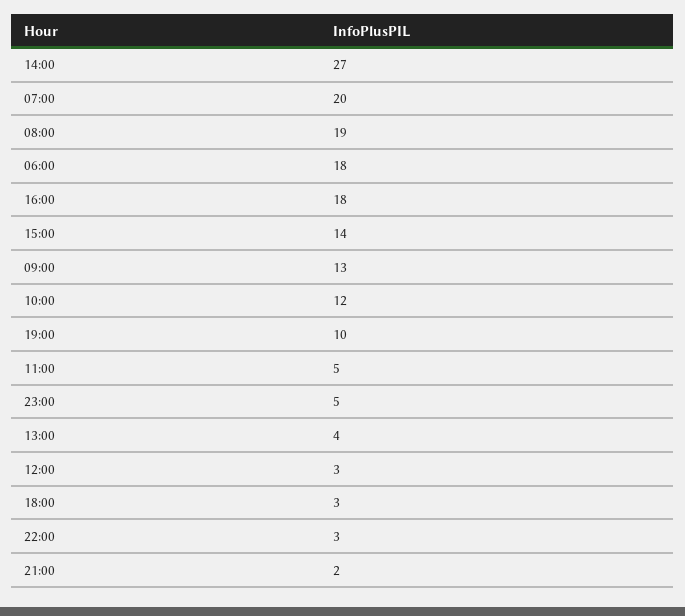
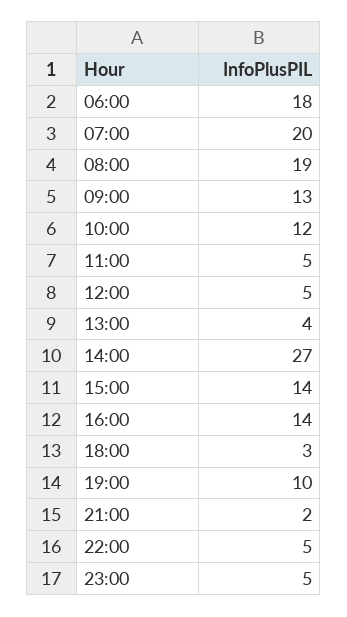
16:00: 18 -> 14
12:00: 3 -> 5
22:00: 3 -> 5

